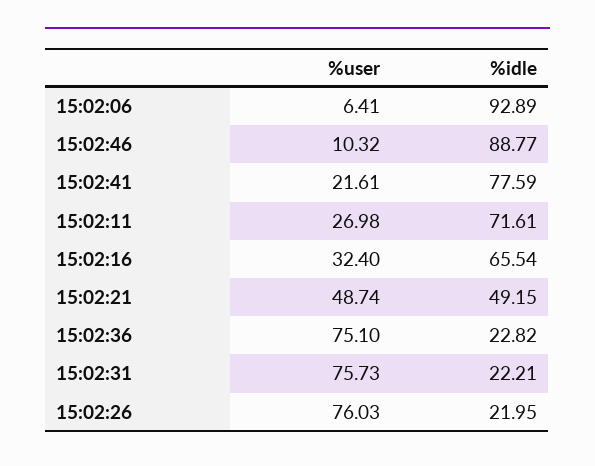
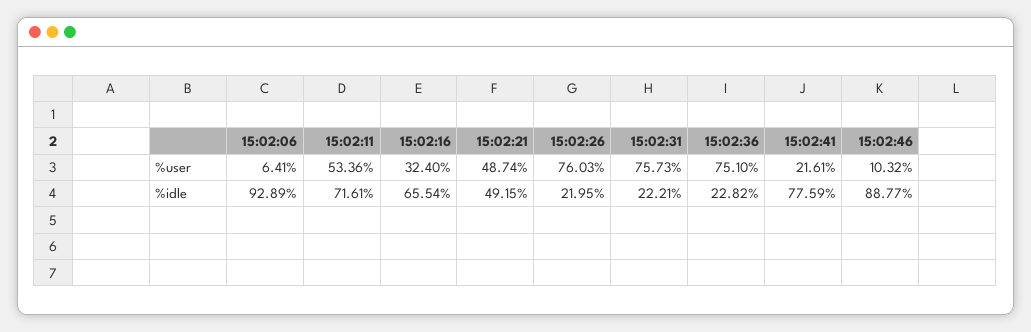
%user, 15:02:11: 26.98 -> 53.36

